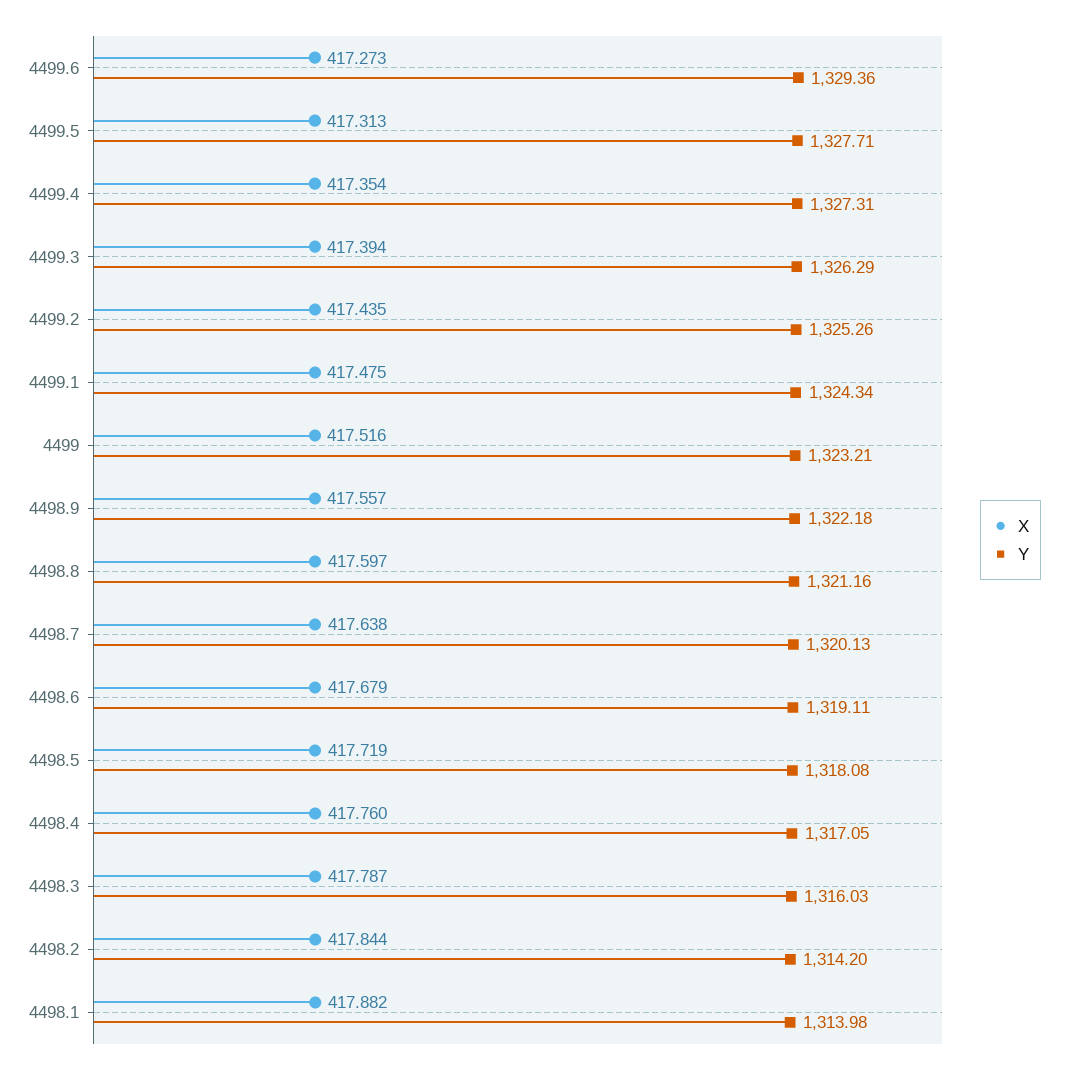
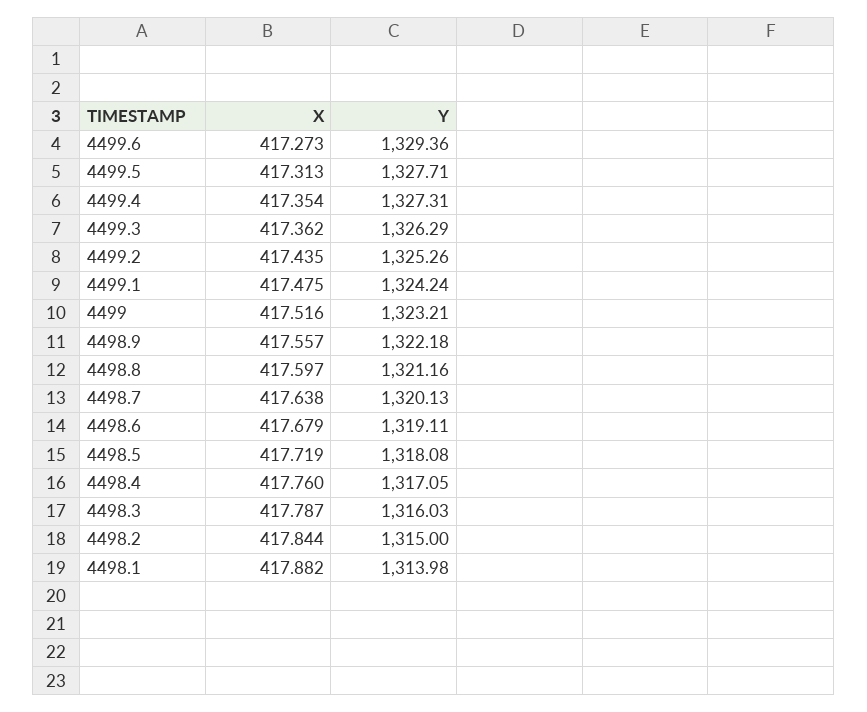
X, 4499.3: 417.394 -> 417.362
Y, 4499.1: 1324.34 -> 1324.24
Y, 4498.2: 1314.2 -> 1315

